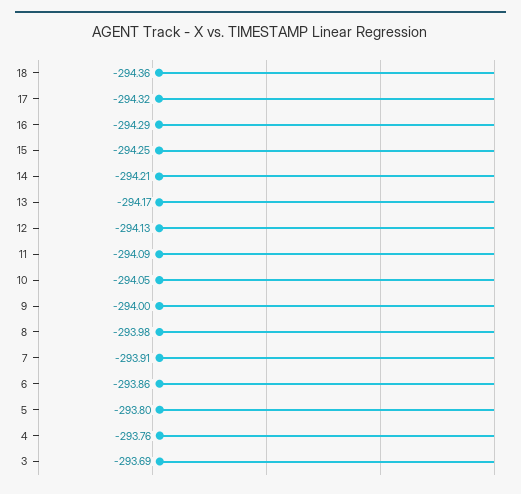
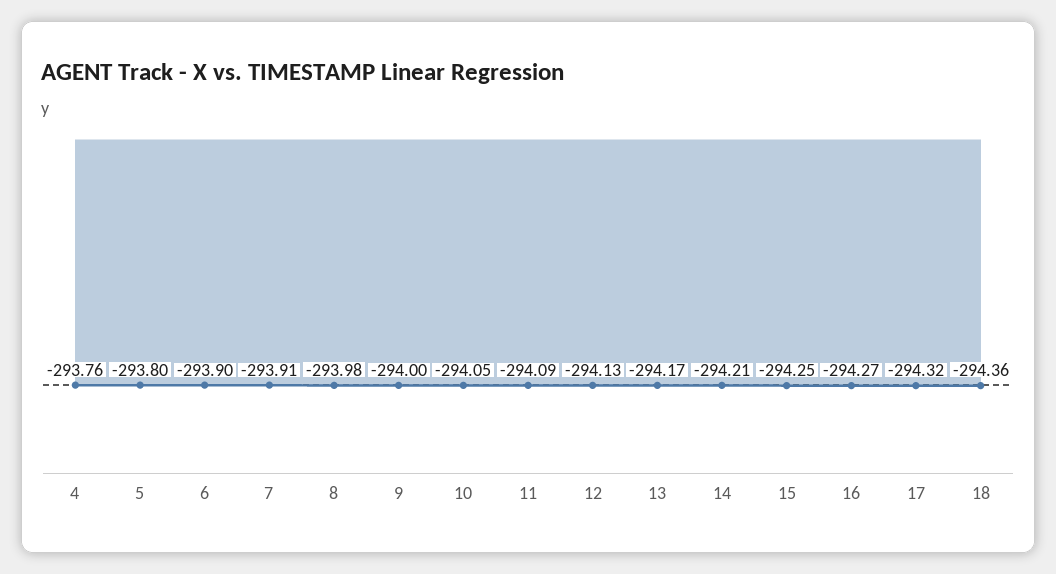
16: -294.29 -> -294.27
6: -293.86 -> -293.9
3: -293.69 -> none

